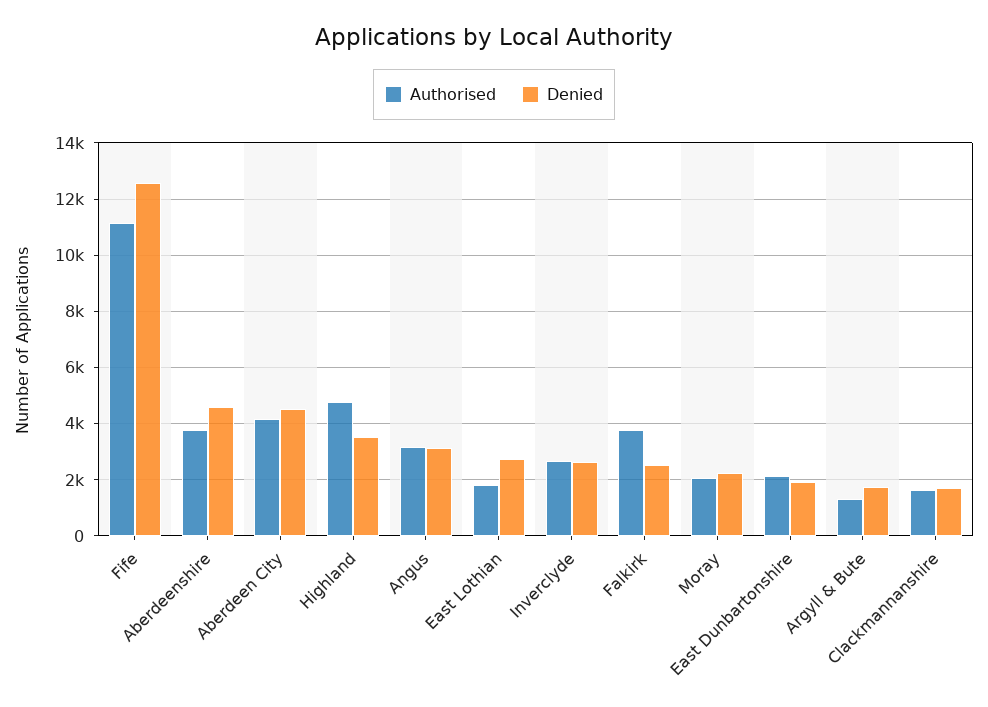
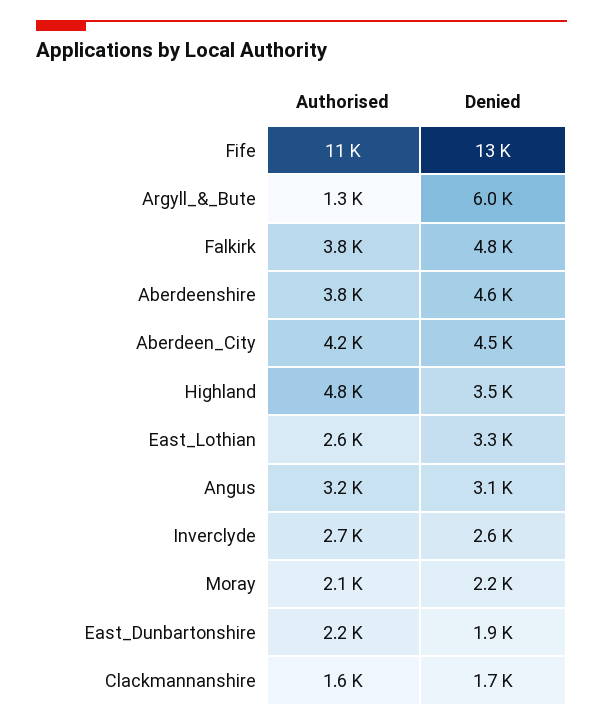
Authorised, East Lothian: 1750 -> 2600
Denied, East Lothian: 2750 -> 3300
Denied, Falkirk: 2500 -> 4800
Denied, Argyll & Bute: 1750 -> 6000

